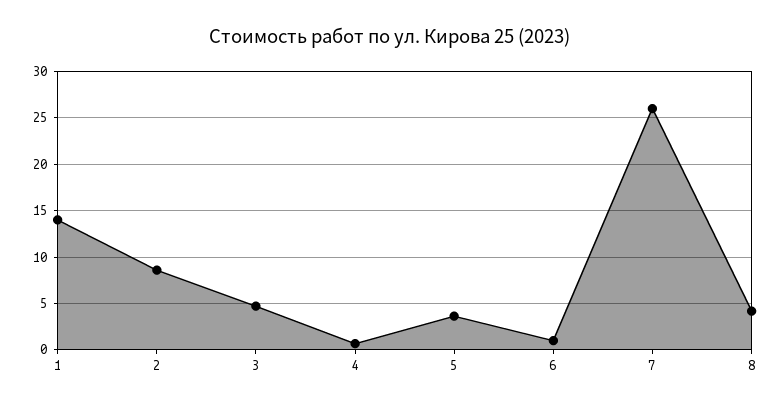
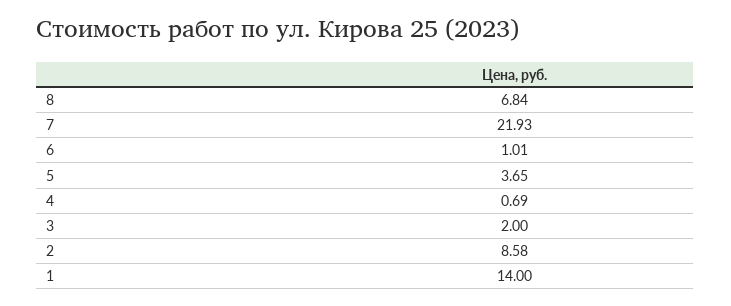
3: 5 -> 2
7: 26 -> 21.93
8: 4 -> 6.84

